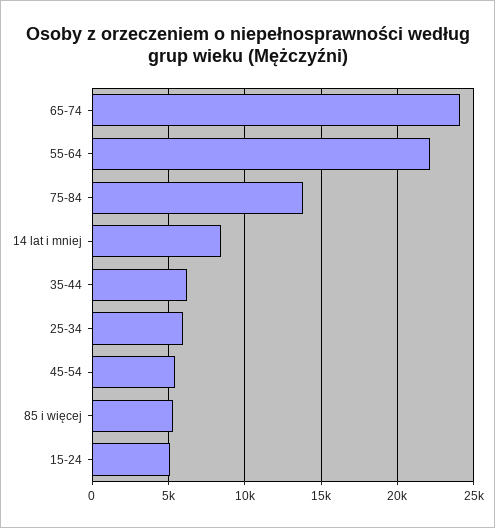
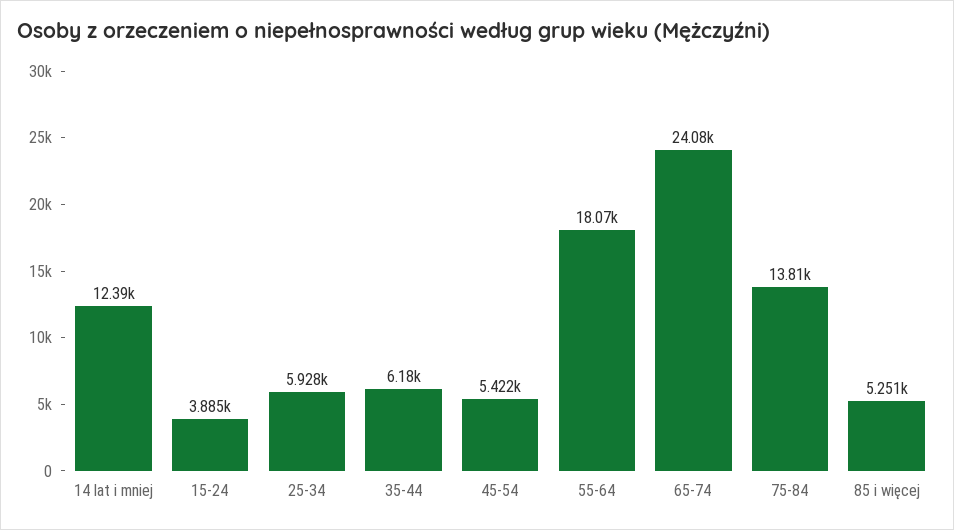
55-64: 22000 -> 18070
14 lat i mniej: 8500 -> 12390
15-24: 5000 -> 3885

